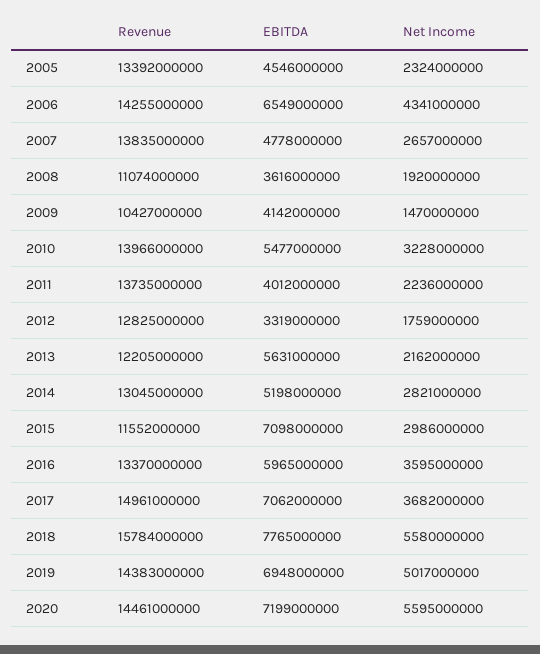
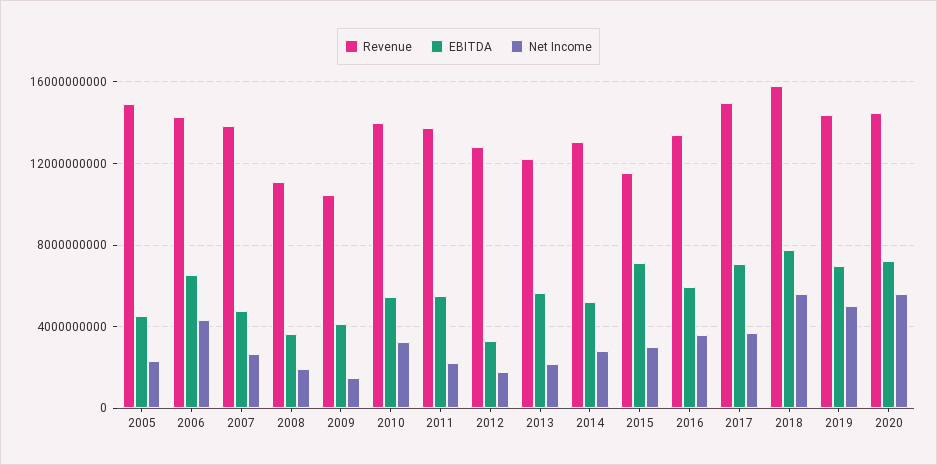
Revenue, 2005: 13392000000 -> 15000000000
EBITDA, 2011: 4012000000 -> 5500000000

